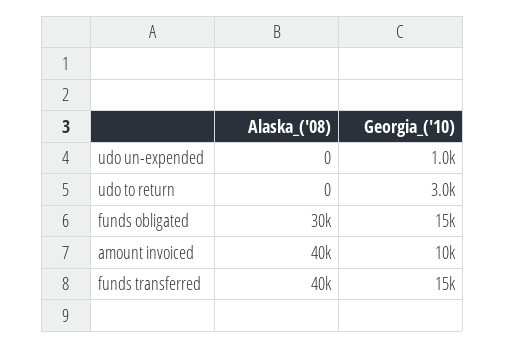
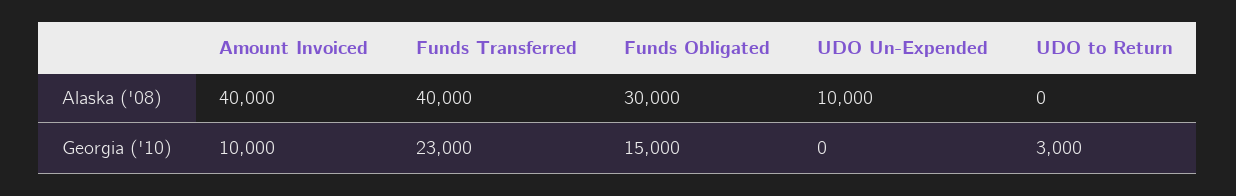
Alaska_('08), udo un-expended: 0 -> 10000
Georgia_('10), udo un-expended: 1000 -> 0
Georgia_('10), funds transferred: 15000 -> 23000

